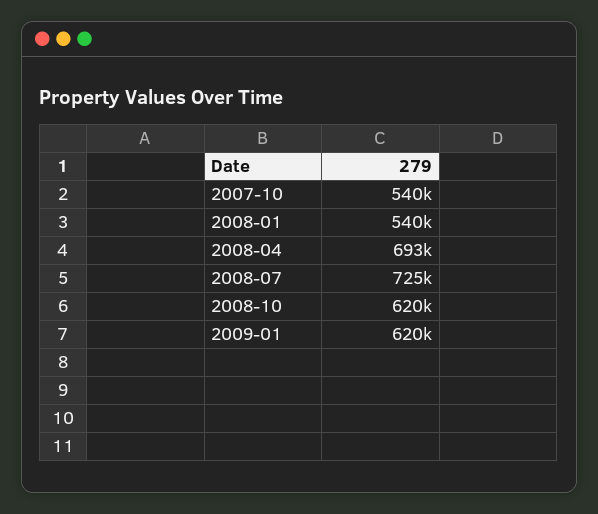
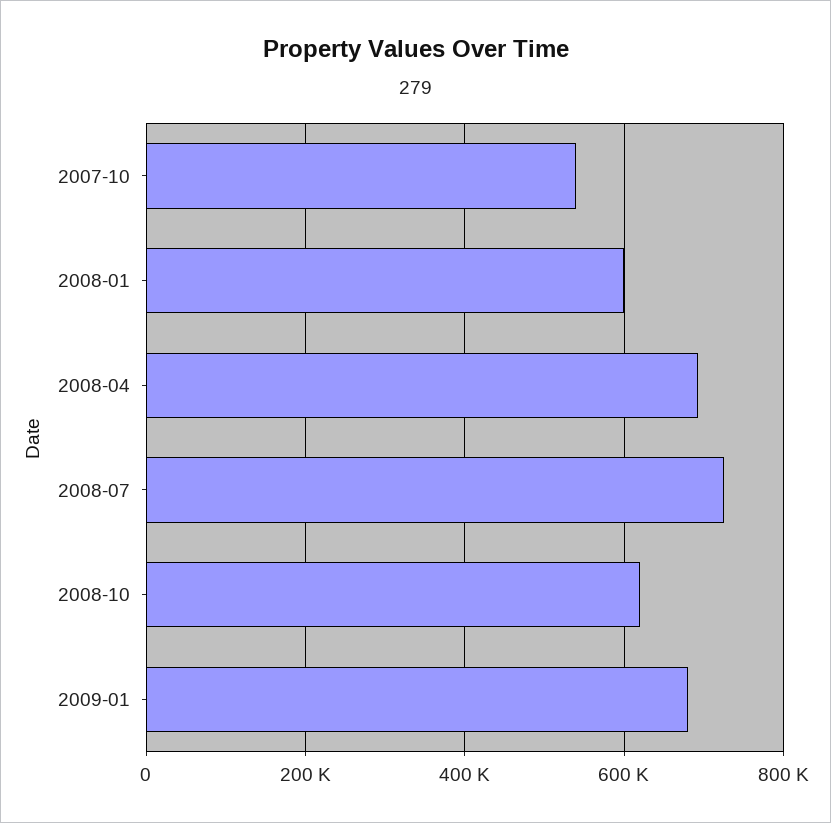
2008-01: 540000 -> 600000
2009-01: 620000 -> 680000

